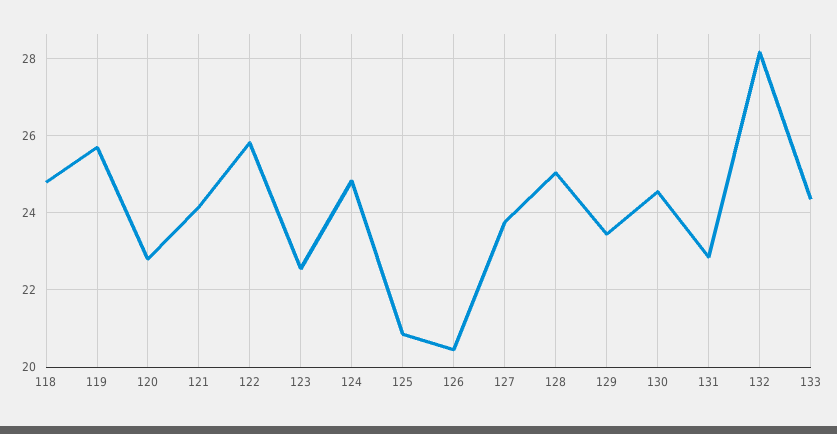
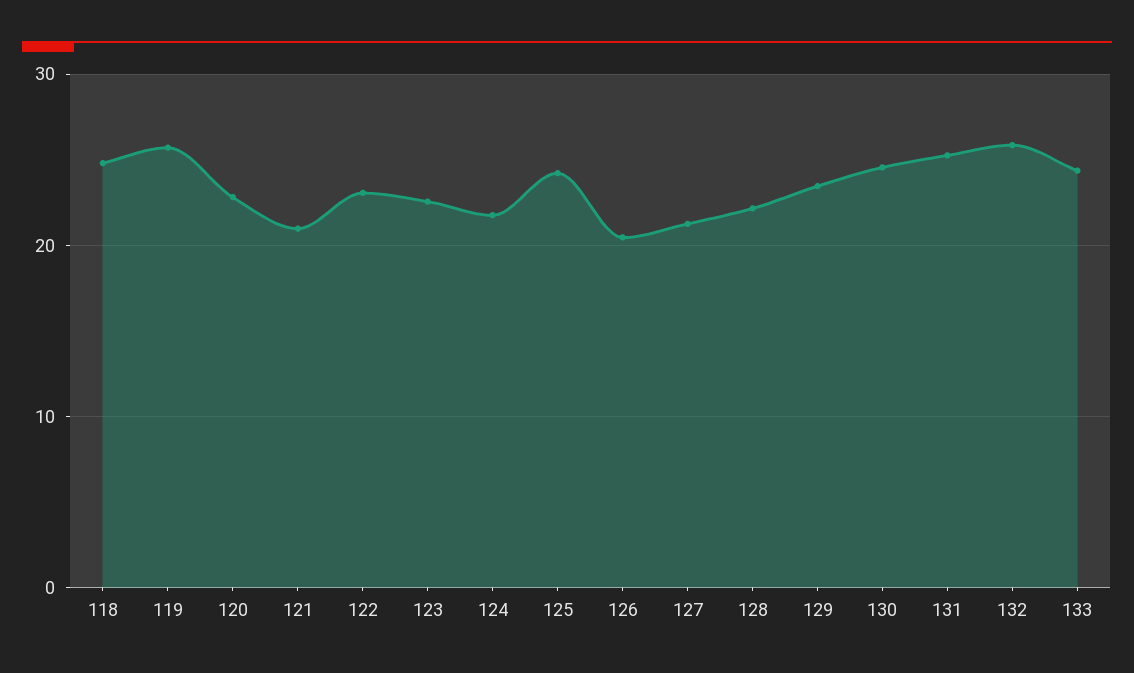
121: 24.2 -> 21
122: 25.8 -> 23
124: 24.8 -> 22
125: 20.8 -> 24
127: 23.8 -> 21
128: 25 -> 22
131: 22.8 -> 25
132: 28.2 -> 26

